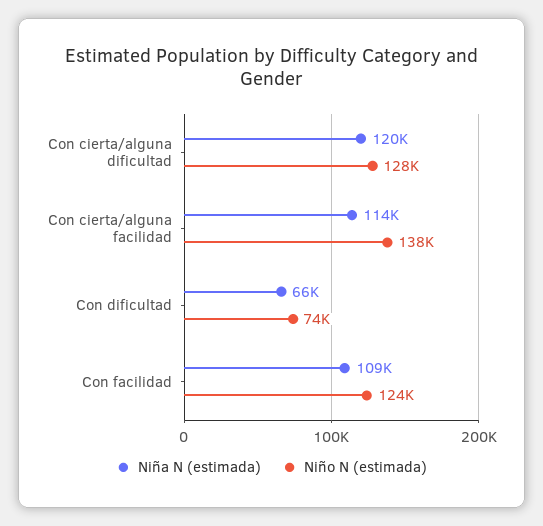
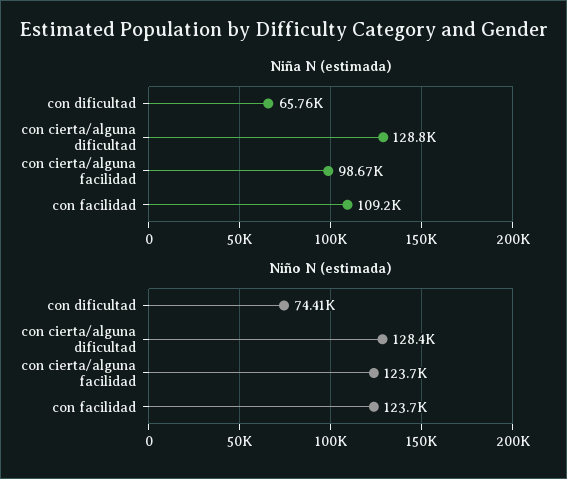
Niña N (estimada), Con cierta/alguna dificultad: 120000 -> 128800
Niña N (estimada), Con cierta/alguna facilidad: 114000 -> 98670
Niño N (estimada), Con cierta/alguna facilidad: 138000 -> 123700

